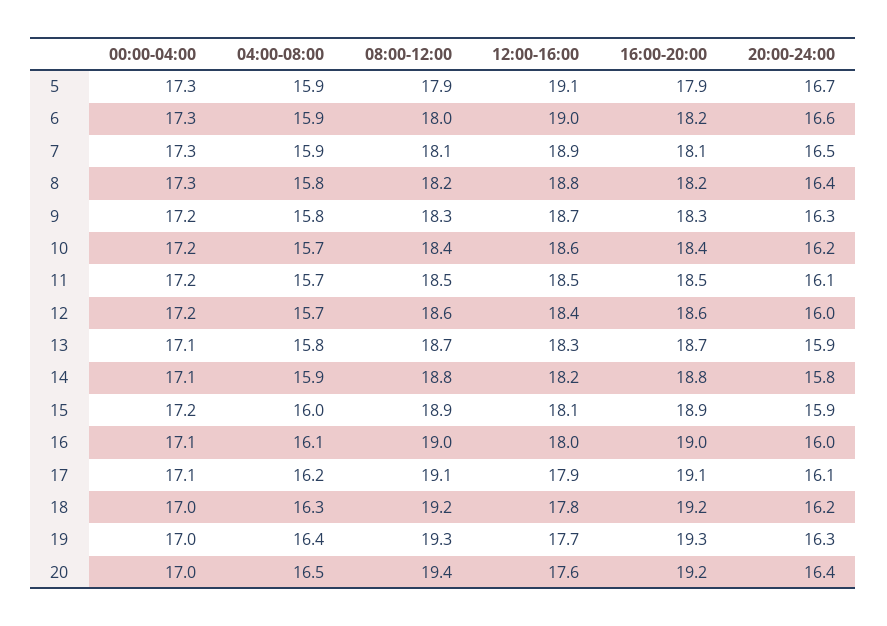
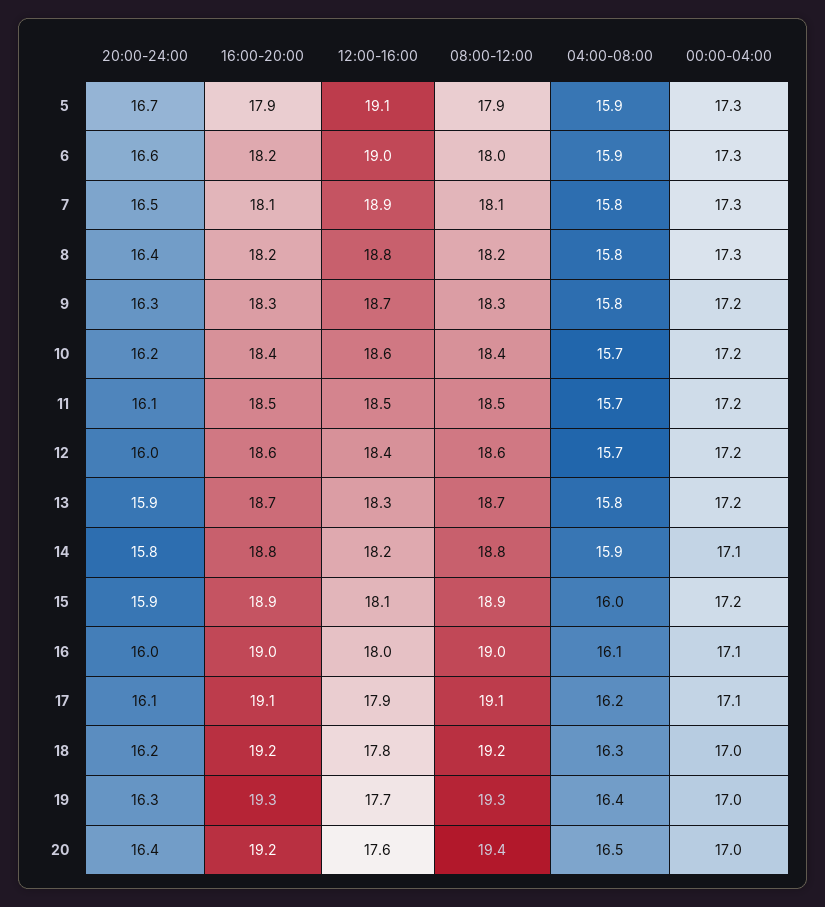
04:00-08:00, 7: 15.9 -> 15.8
00:00-04:00, 13: 17.1 -> 17.2

